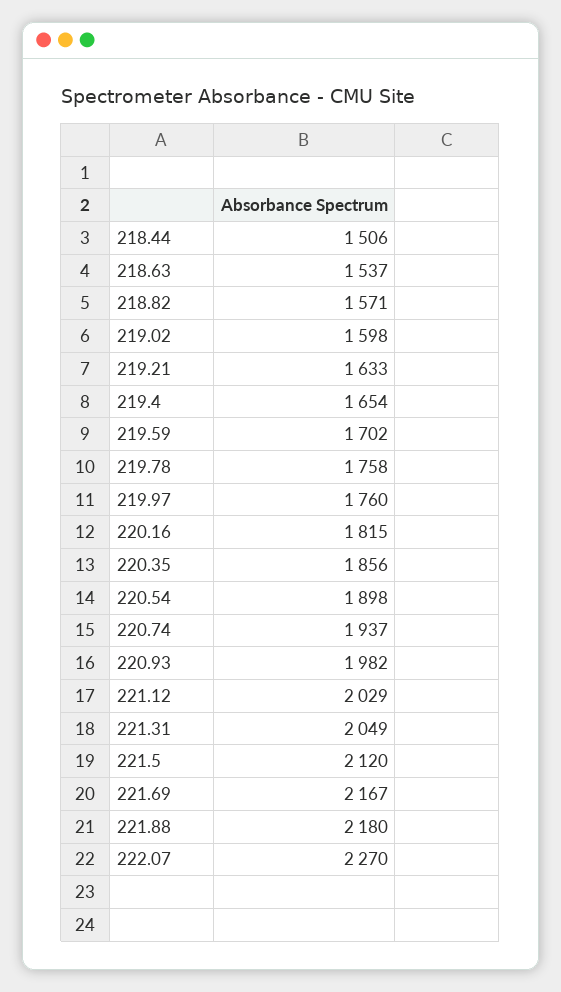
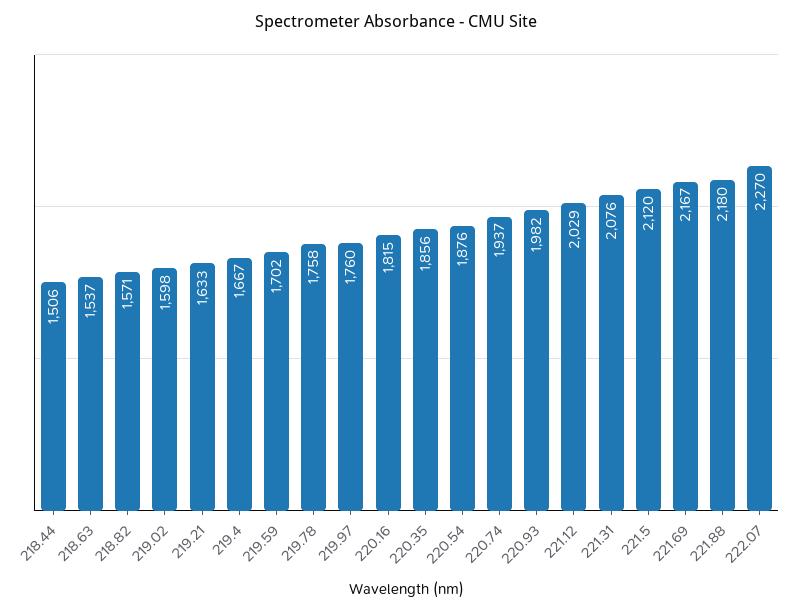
219.4: 1654 -> 1667
220.54: 1898 -> 1876
221.31: 2049 -> 2076

